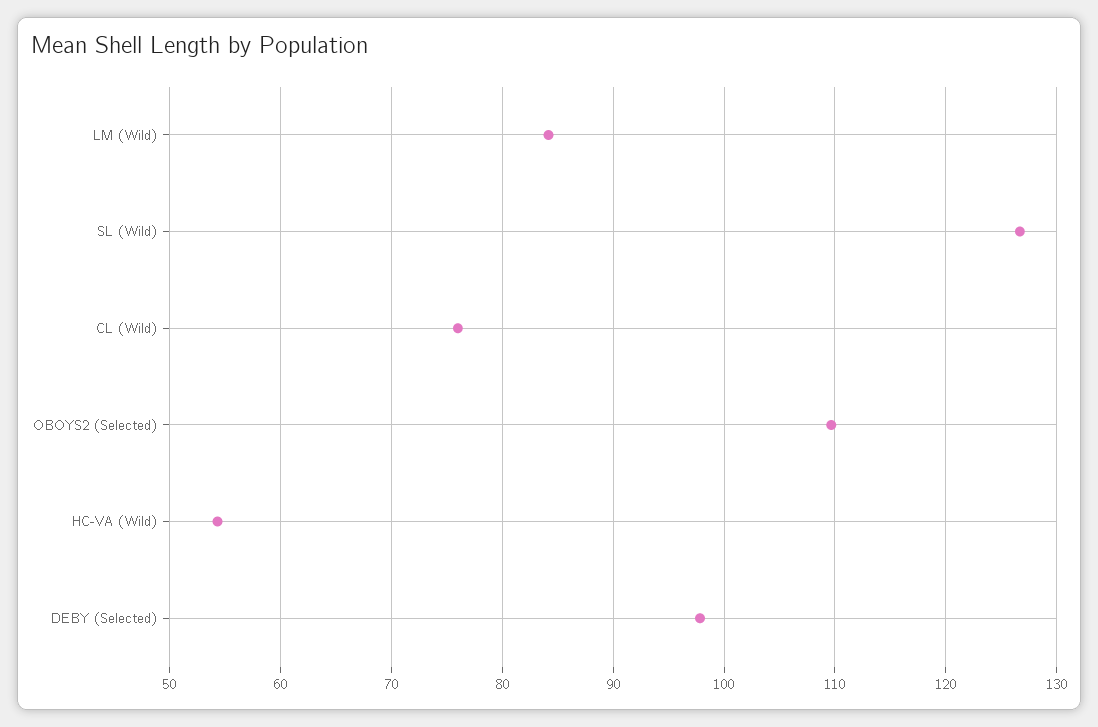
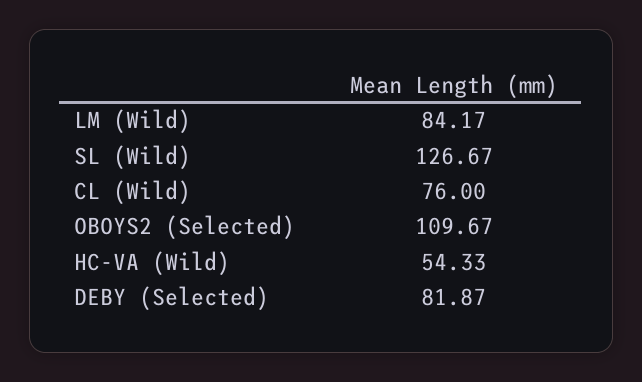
DEBY (Selected): 98 -> 81.87

